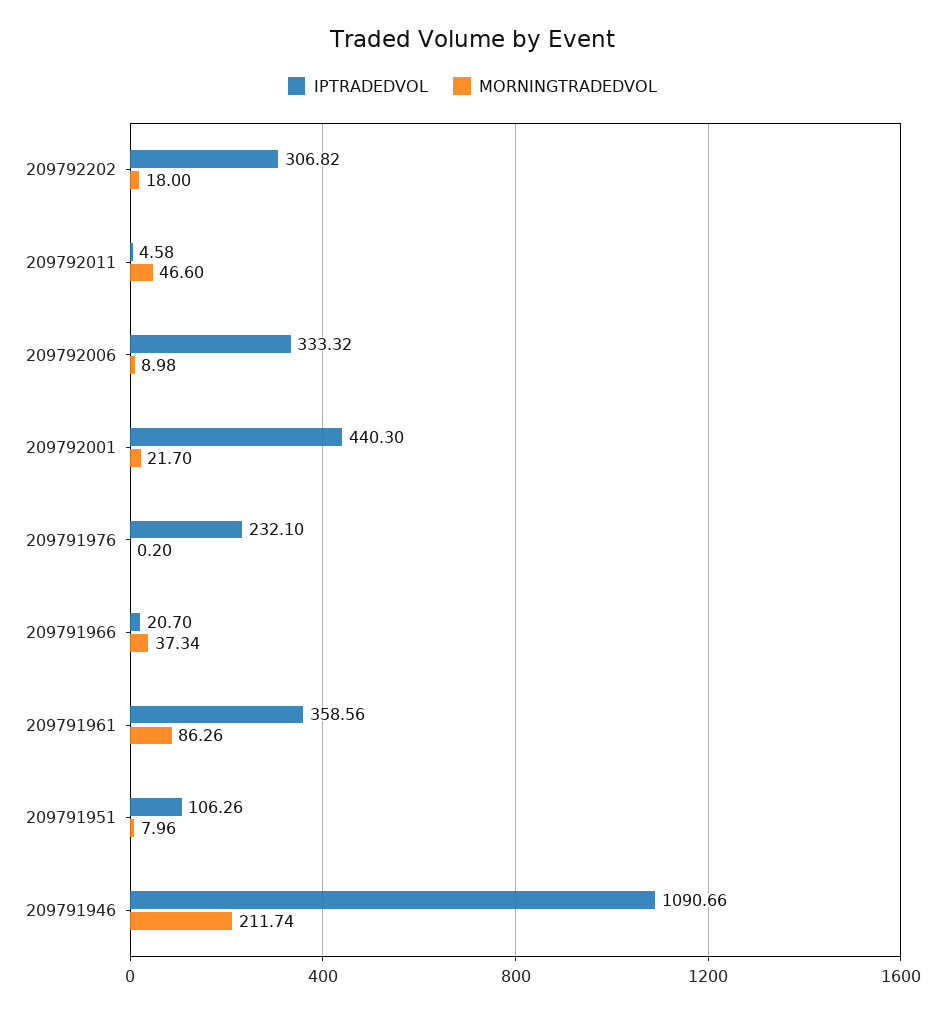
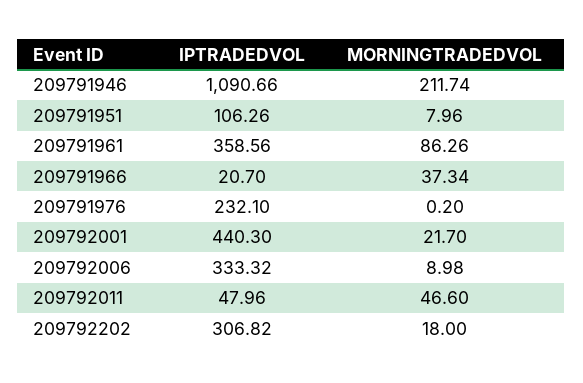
IPTRADEDVOL, 209792011: 4.58 -> 47.96

